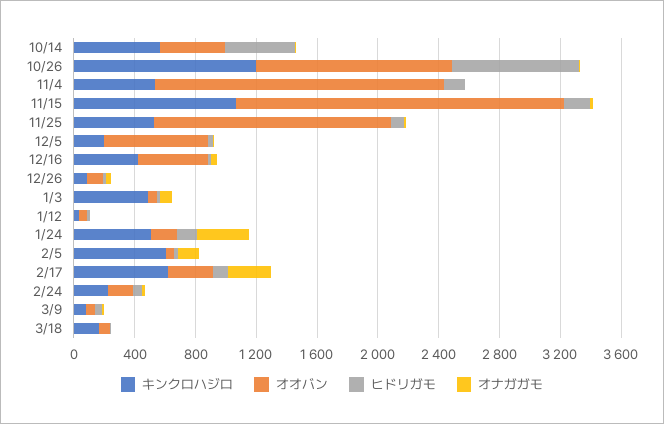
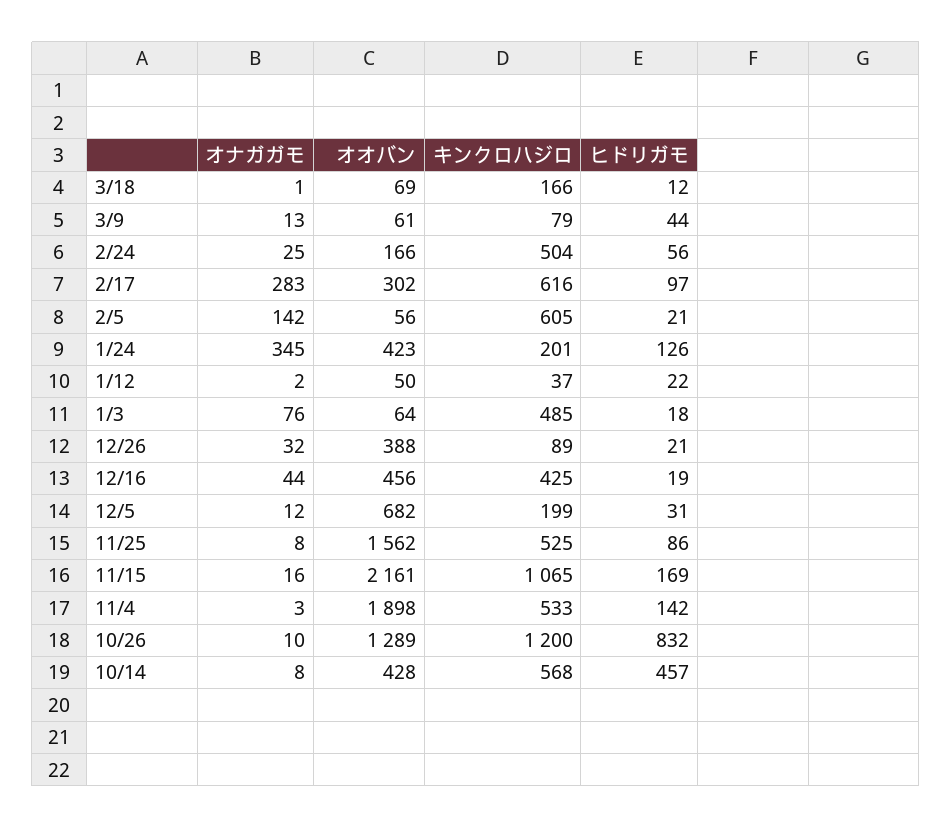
オオバン, 12/26: 100 -> 388
キンクロハジロ, 1/24: 500 -> 201
オオバン, 1/24: 200 -> 423
キンクロハジロ, 2/24: 200 -> 504

